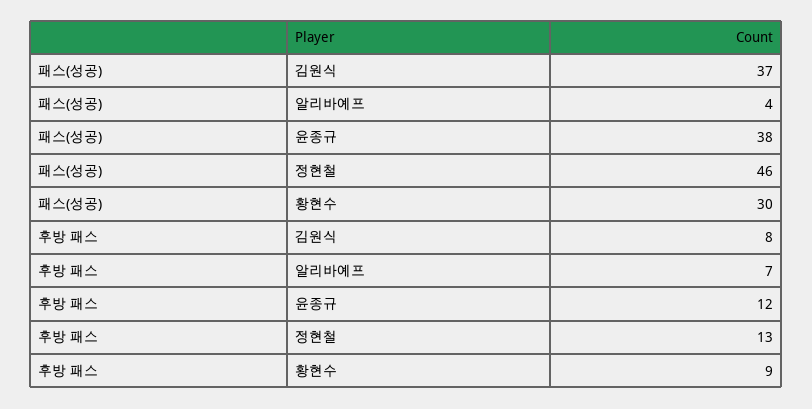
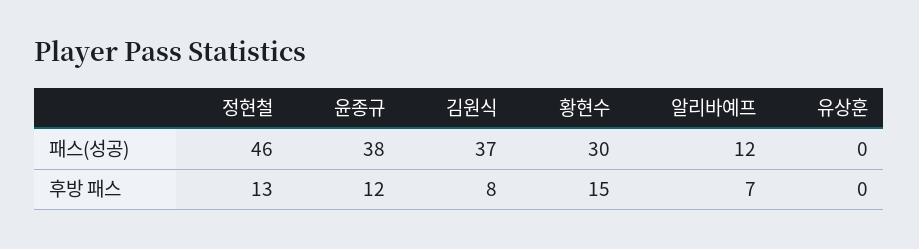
패스(성공), 알리바예프: 4 -> 12
후방 패스, 황현수: 9 -> 15
패스(성공), 유상훈: none -> 0
후방 패스, 유상훈: none -> 0

